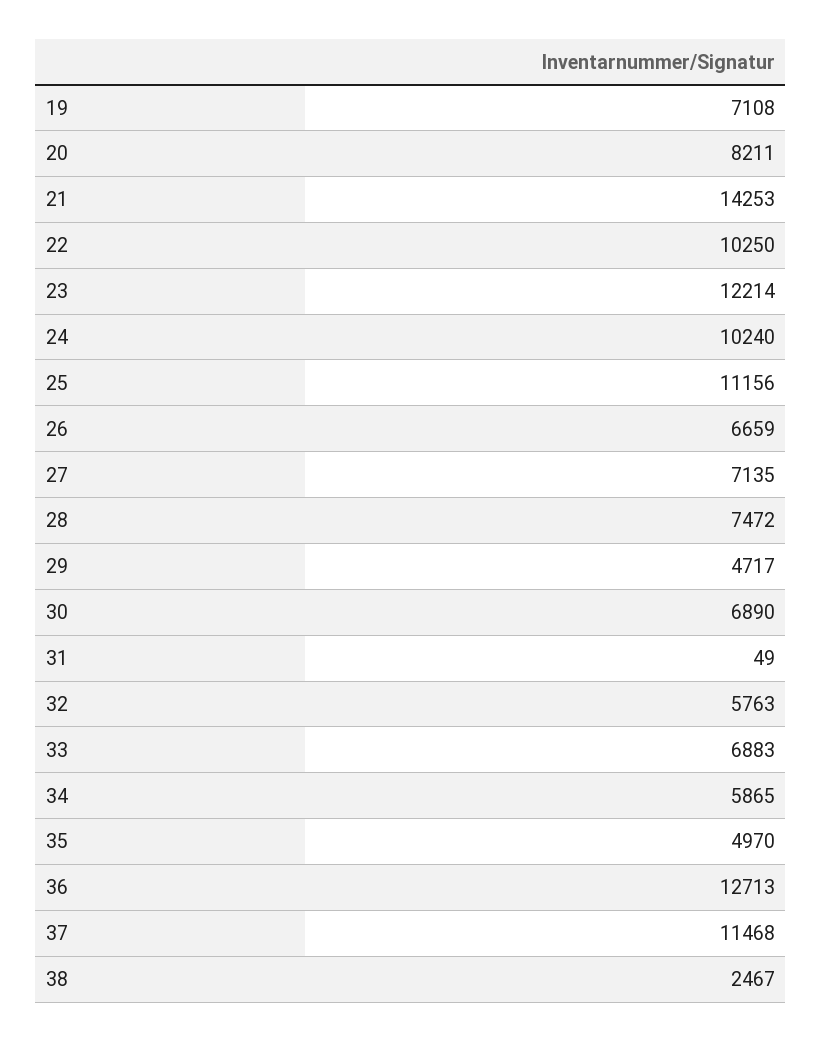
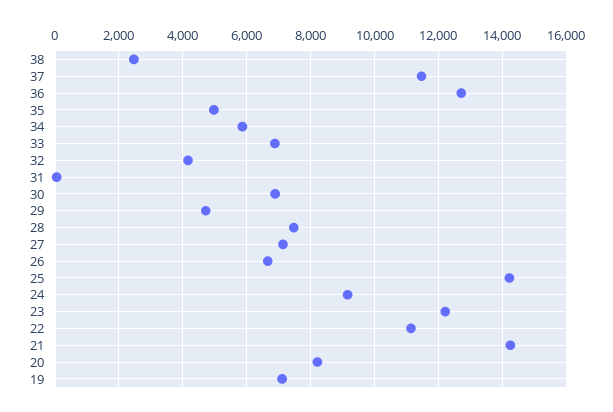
22: 10250 -> 11200
24: 10240 -> 9200
25: 11156 -> 14200
32: 5763 -> 4200

